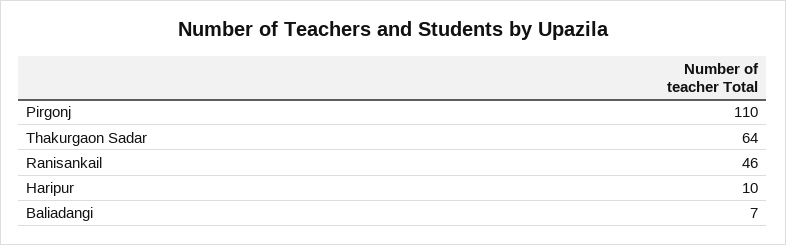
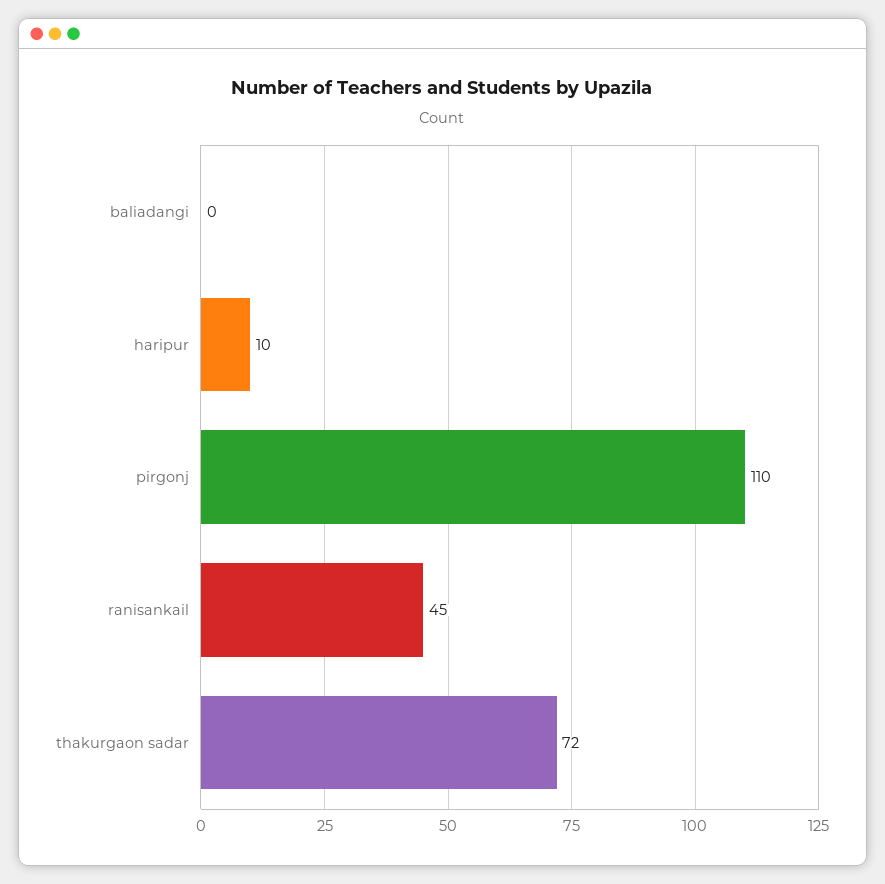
Thakurgaon Sadar: 64 -> 72
Ranisankail: 46 -> 45
Baliadangi: 7 -> 0

